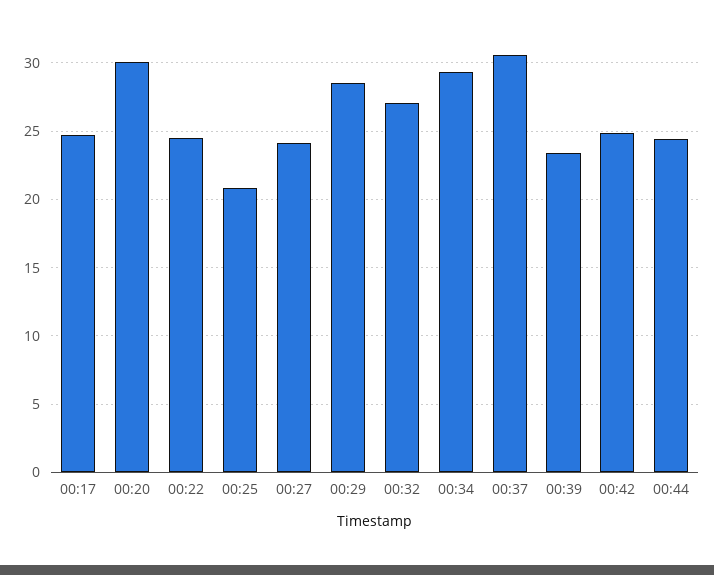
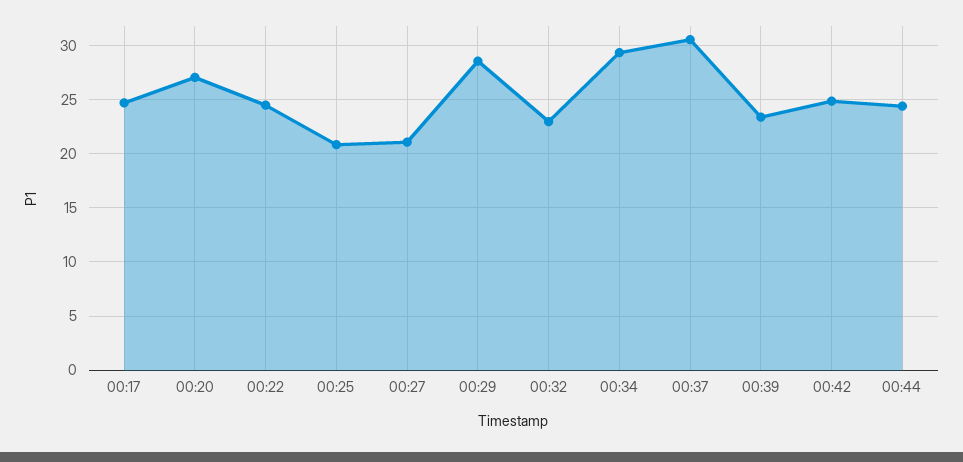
00:20: 30 -> 27
00:27: 24 -> 21
00:32: 27 -> 23

